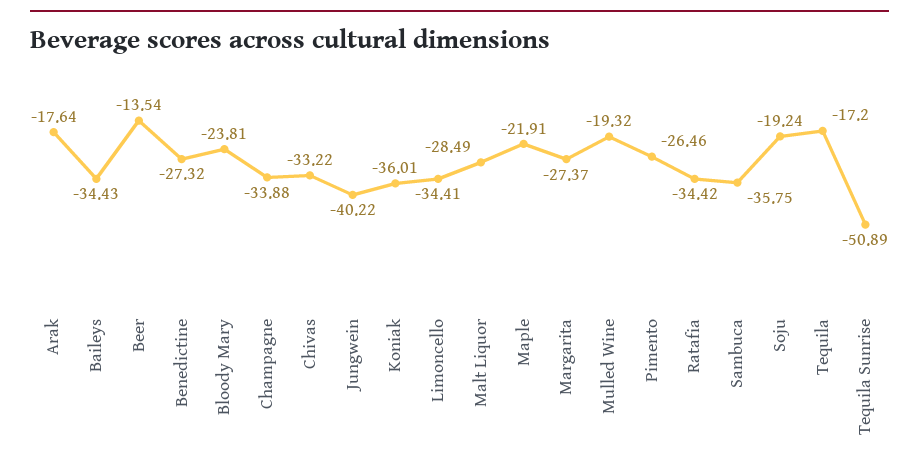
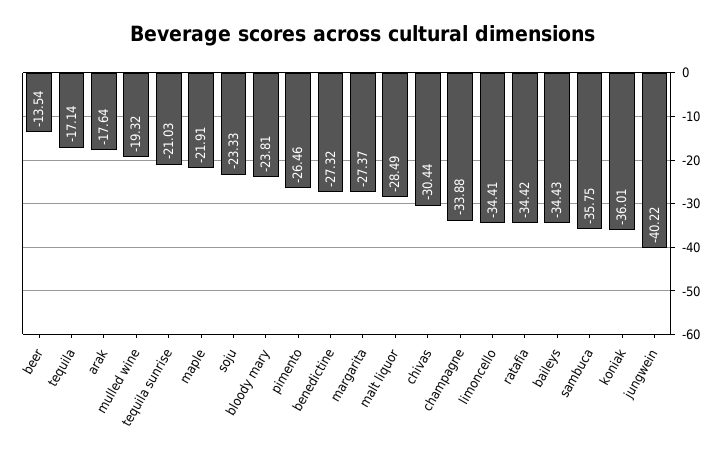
Chivas: -33.22 -> -30.44
Soju: -19.24 -> -23.33
Tequila: -17.2 -> -17.14
Tequila Sunrise: -50.89 -> -21.03

